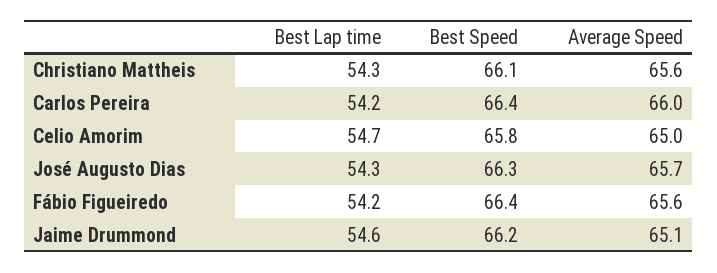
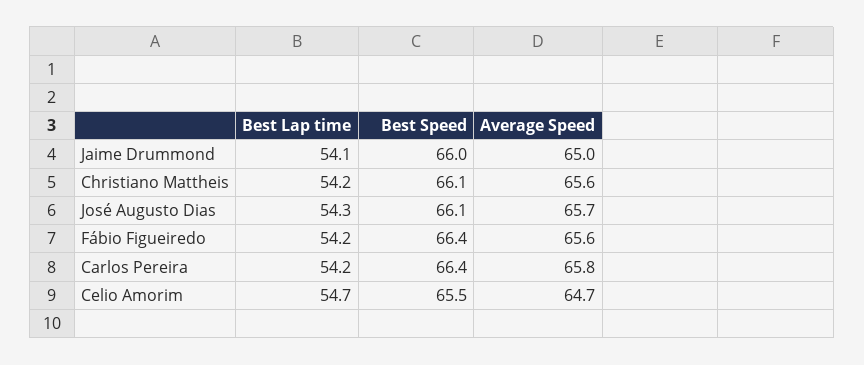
Best Lap time, Christiano Mattheis: 54.3 -> 54.2
Average Speed, Carlos Pereira: 66 -> 65.8
Best Speed, Celio Amorim: 65.8 -> 65.5
Average Speed, Celio Amorim: 65 -> 64.7
Best Speed, José Augusto Dias: 66.3 -> 66.1
Best Lap time, Jaime Drummond: 54.6 -> 54.1
Best Speed, Jaime Drummond: 66.2 -> 66
Average Speed, Jaime Drummond: 65.1 -> 65

